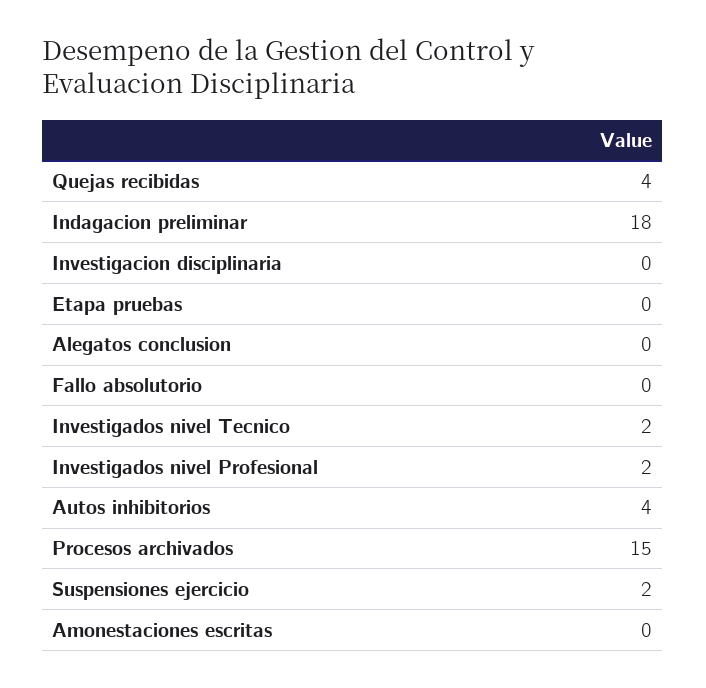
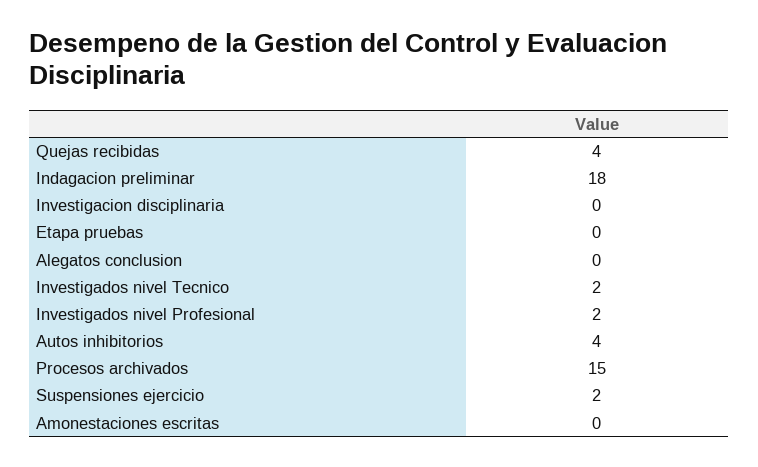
Fallo absolutorio: 0 -> none

